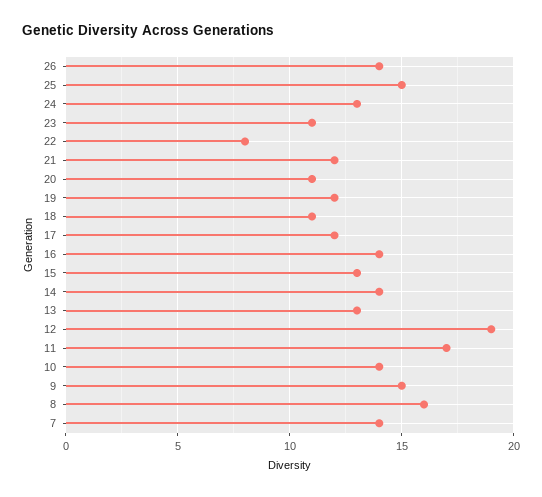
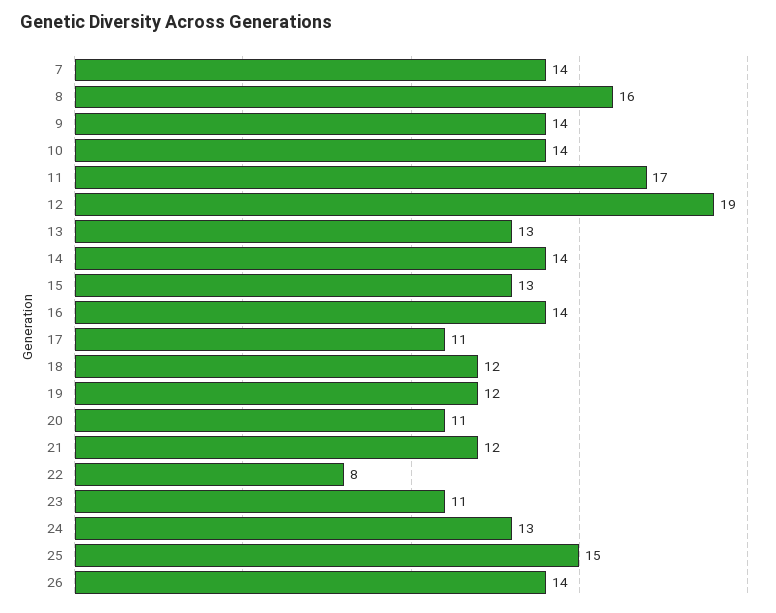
18: 11 -> 12
17: 12 -> 11
9: 15 -> 14

